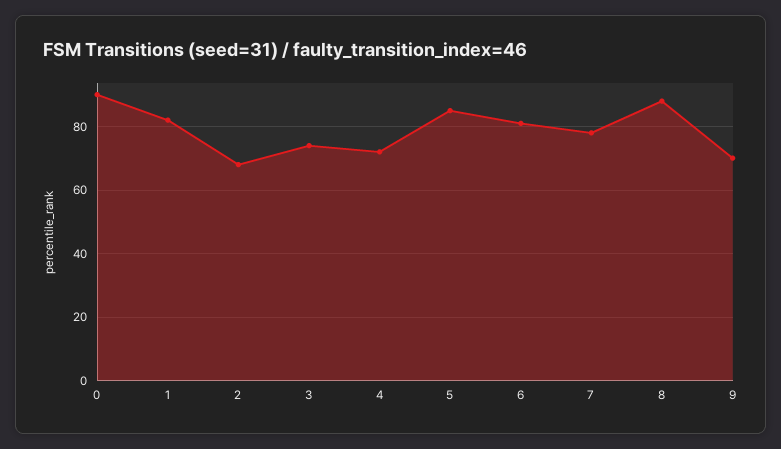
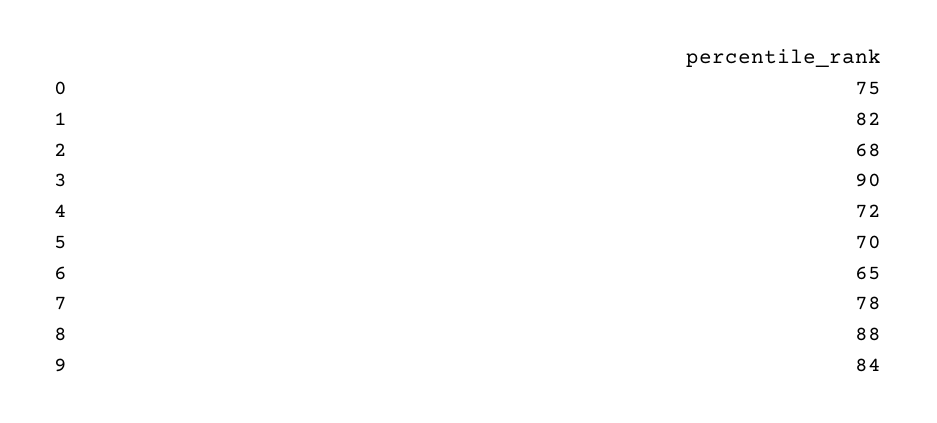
0: 90 -> 75
3: 75 -> 90
5: 85 -> 70
6: 80 -> 65
9: 70 -> 84

